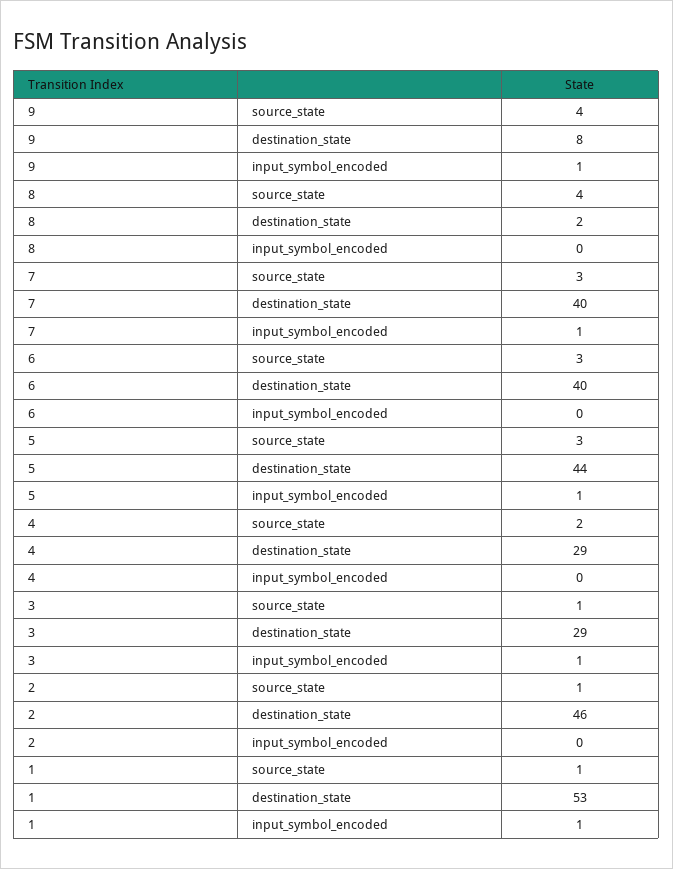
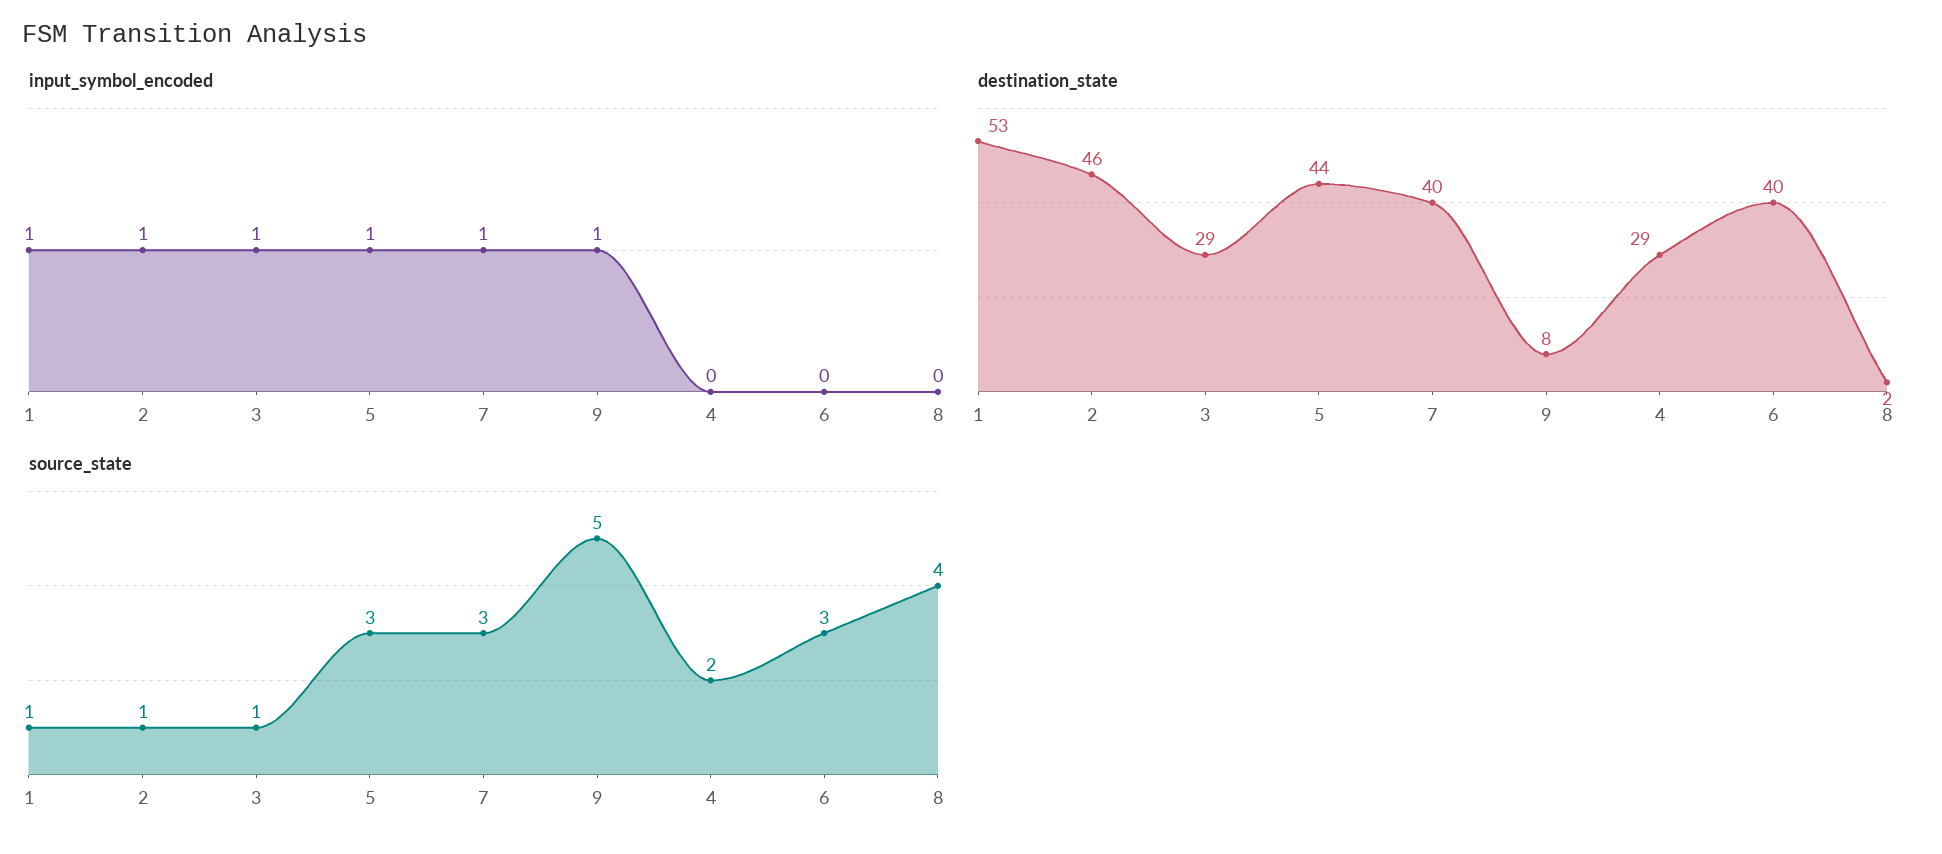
source_state, 9: 4 -> 5
input_symbol_encoded, 2: 0 -> 1

